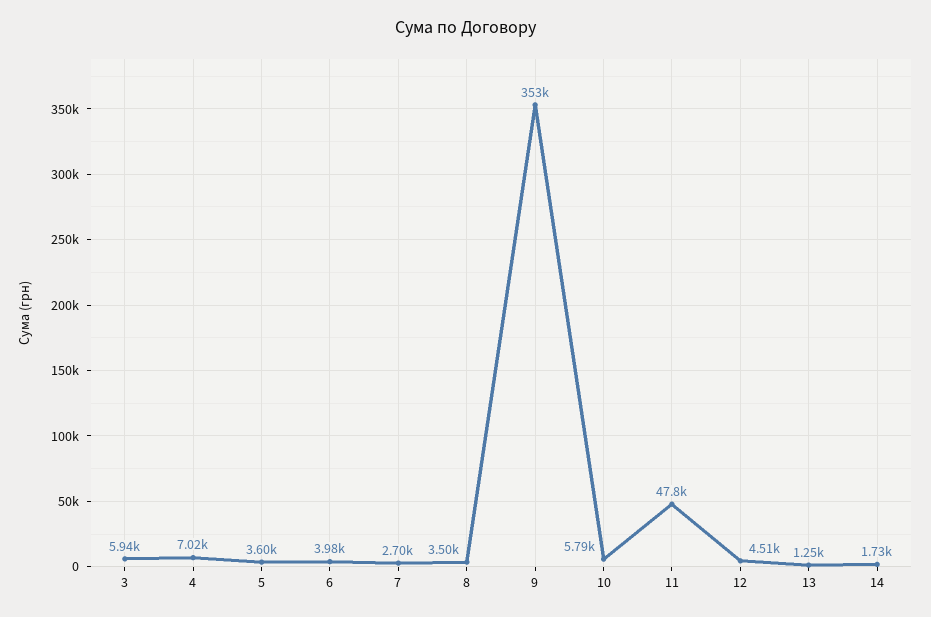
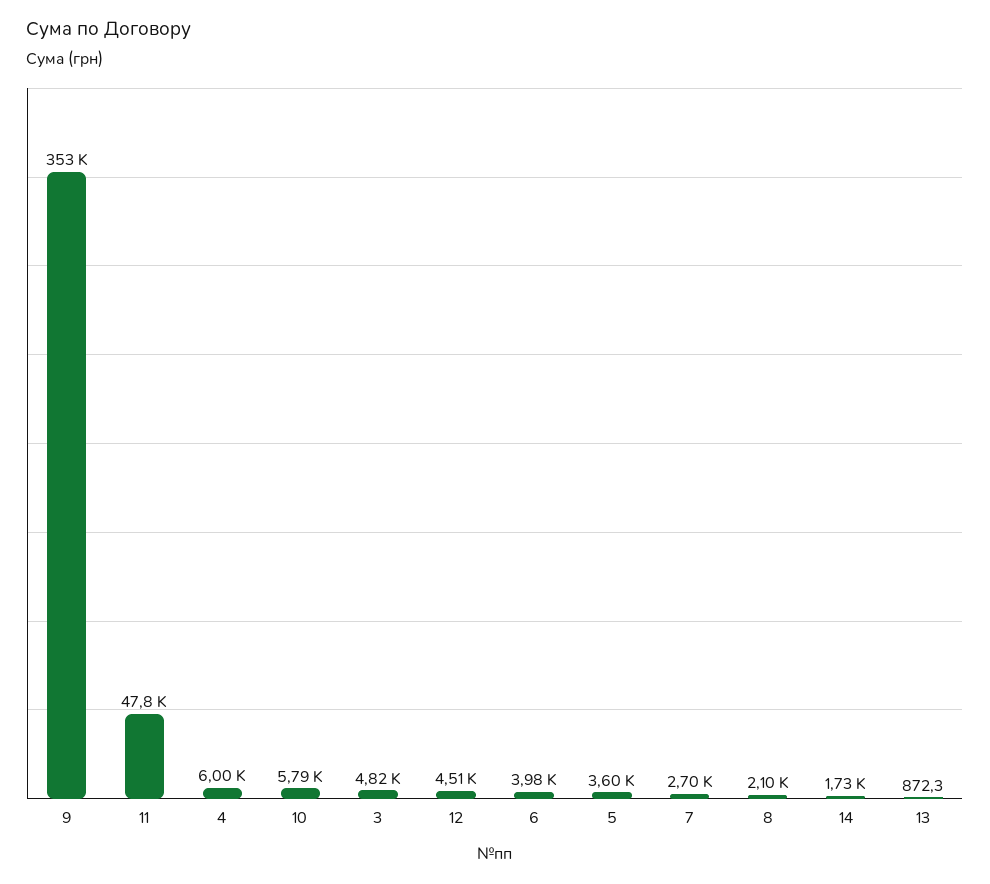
3: 5940 -> 4820
4: 7020 -> 6000
8: 3500 -> 2100
13: 1250 -> 872.3

